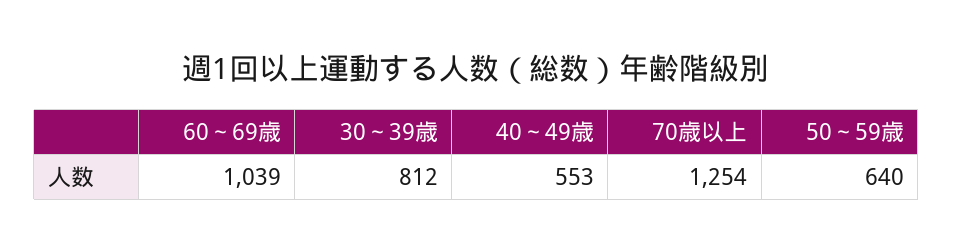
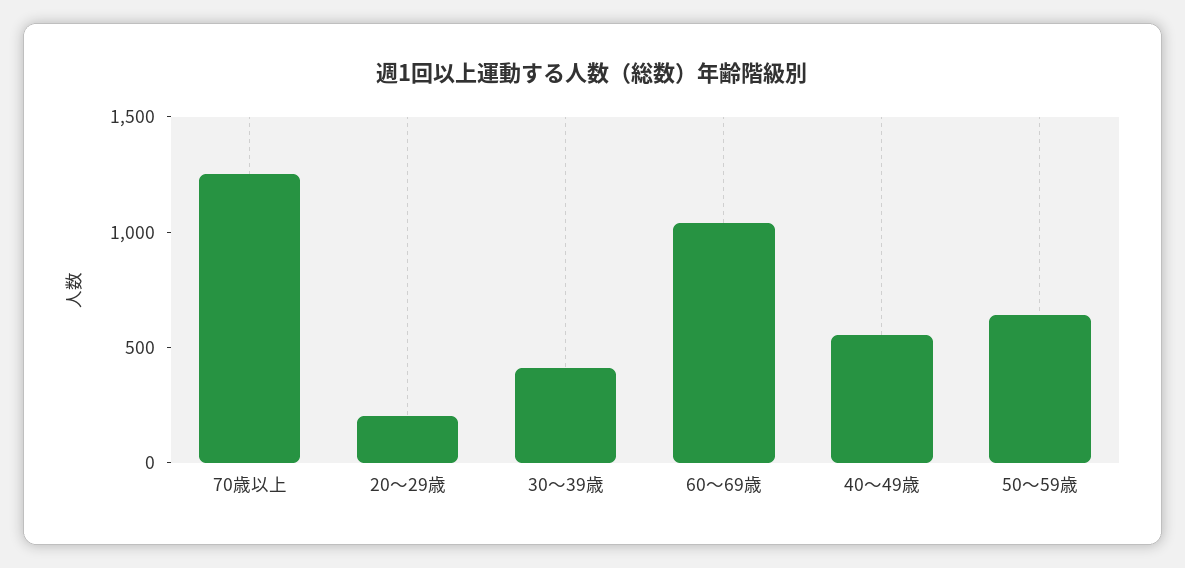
30～39歳: 812 -> 400
20～29歳: none -> 200

